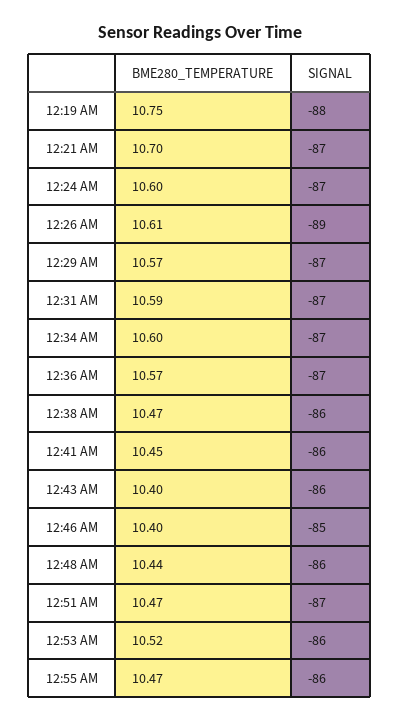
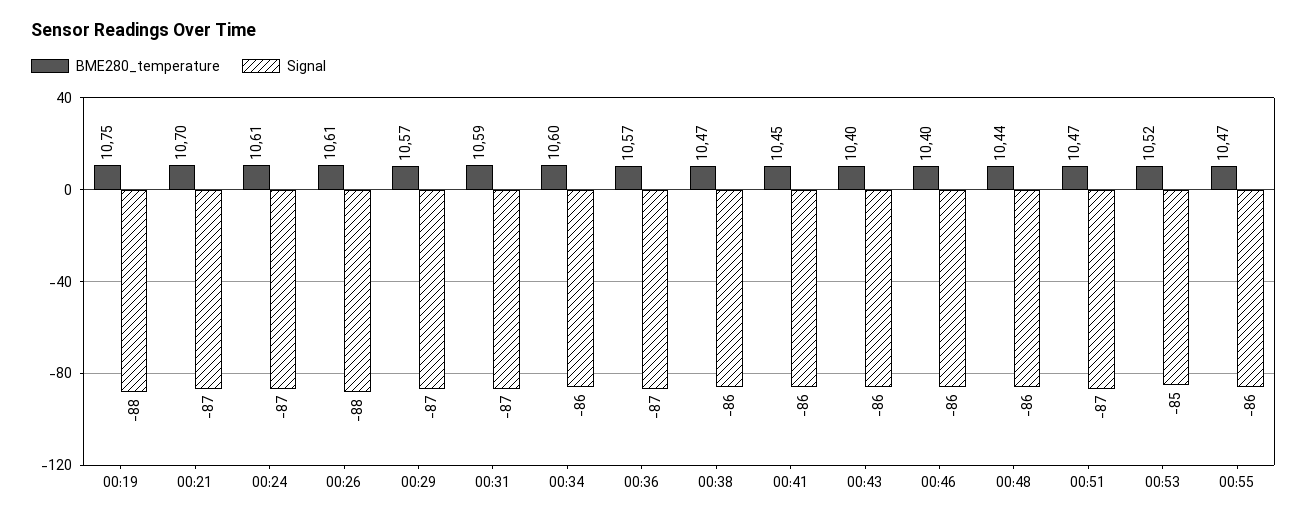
BME280_TEMPERATURE, 12:24 AM: 10.6 -> 10.61
SIGNAL, 12:26 AM: -89 -> -88
SIGNAL, 12:34 AM: -87 -> -86
SIGNAL, 12:46 AM: -85 -> -86
SIGNAL, 12:53 AM: -86 -> -85

